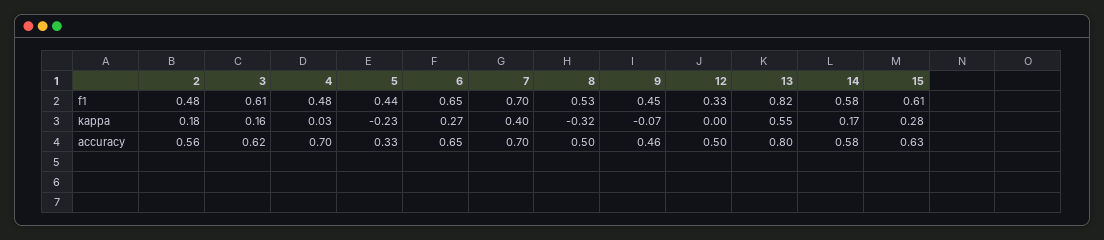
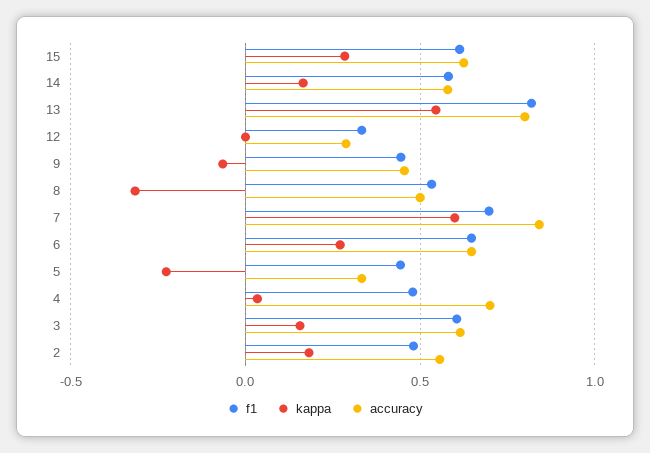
kappa, 7: 0.4 -> 0.6
accuracy, 7: 0.7 -> 0.85
accuracy, 12: 0.5 -> 0.3

